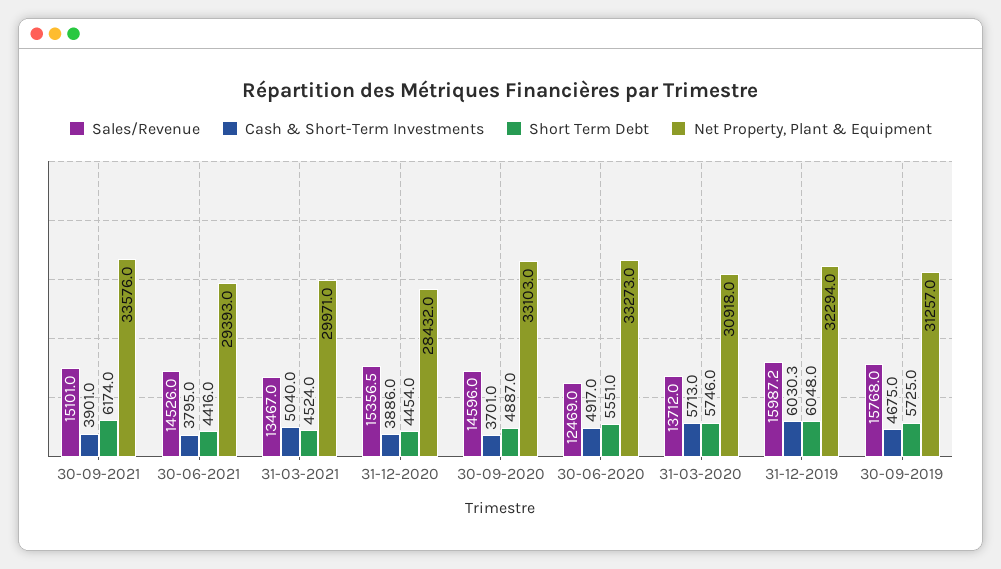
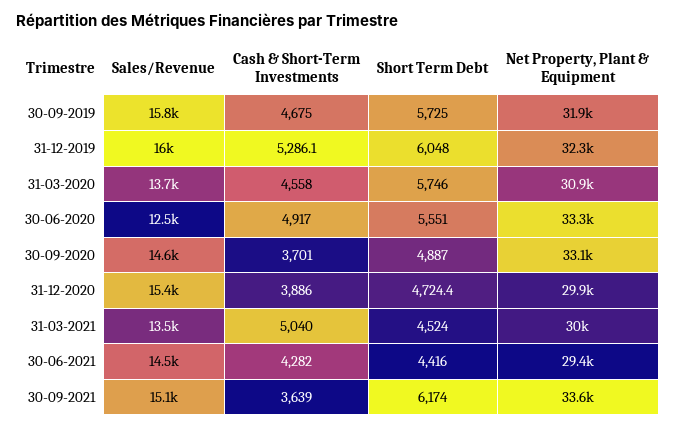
Cash & Short-Term Investments, 30-09-2021: 3901 -> 3639
Cash & Short-Term Investments, 30-06-2021: 3795 -> 4282
Short Term Debt, 31-12-2020: 4454 -> 4724.4
Net Property, Plant & Equipment, 31-12-2020: 28432 -> 29900
Cash & Short-Term Investments, 31-03-2020: 5713 -> 4558
Cash & Short-Term Investments, 31-12-2019: 6030.3 -> 5286.1
Net Property, Plant & Equipment, 30-09-2019: 31257 -> 31900

